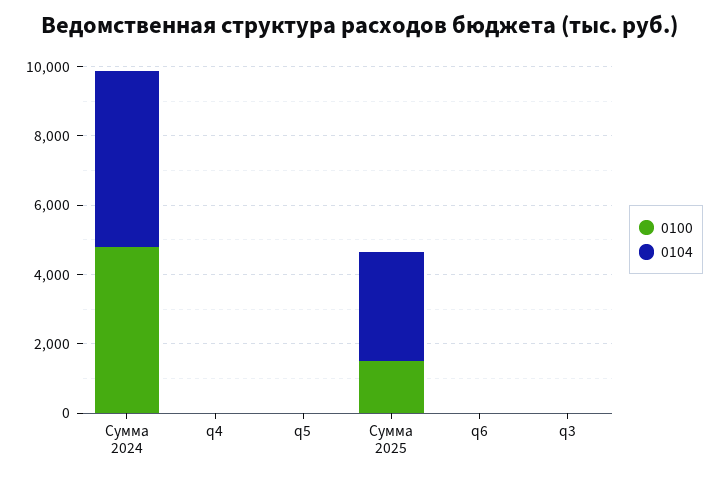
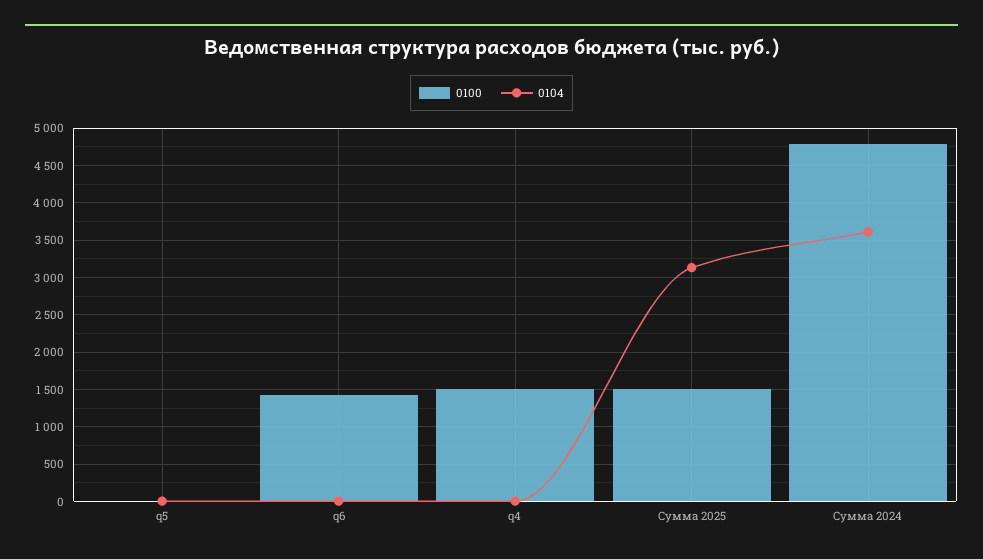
0104, Сумма 2024: 5000 -> 3600
0100, q4: 0 -> 1500
0100, q6: 0 -> 1400
0100, q3: 0 -> none
0104, q3: 0 -> none

